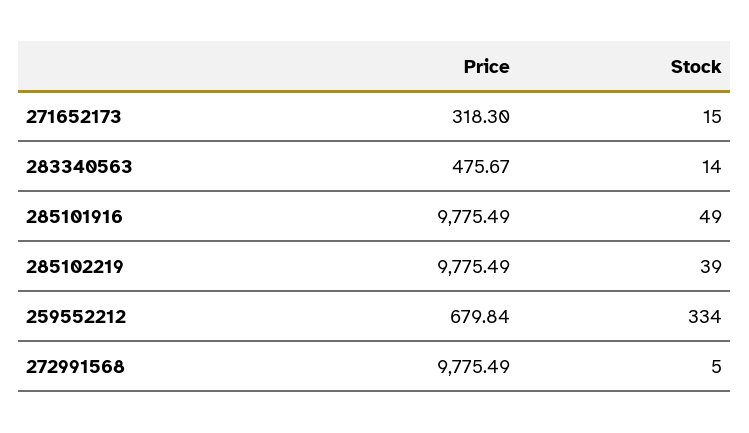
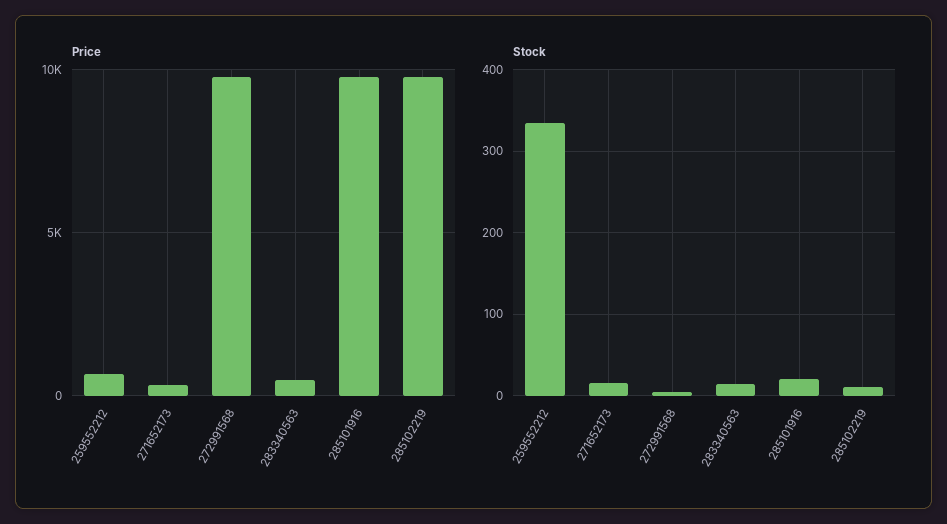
Stock, 285101916: 49 -> 20
Stock, 285102219: 39 -> 10

